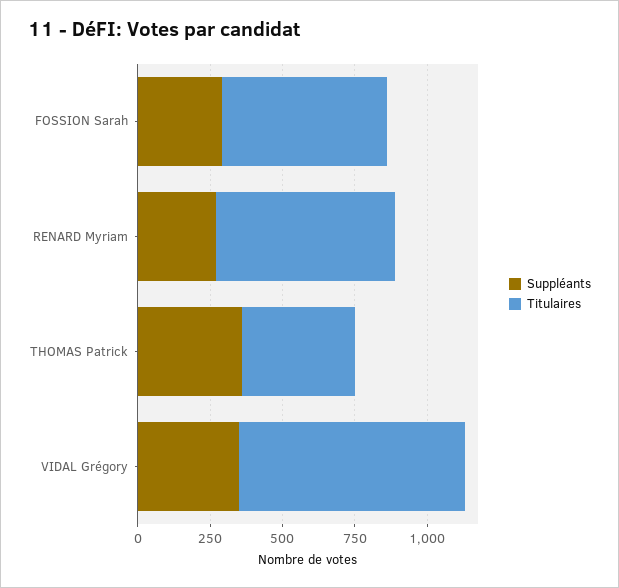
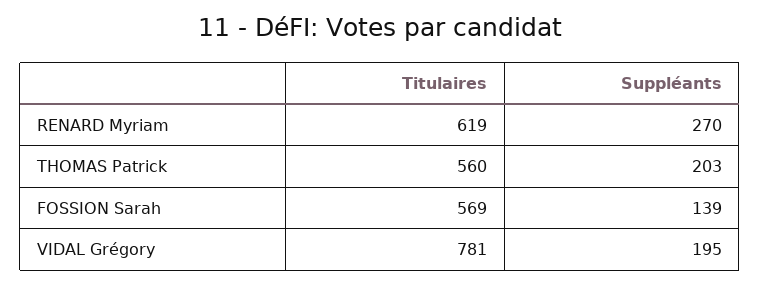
Suppléants, FOSSION Sarah: 300 -> 139
Suppléants, THOMAS Patrick: 350 -> 203
Titulaires, THOMAS Patrick: 400 -> 560
Suppléants, VIDAL Grégory: 350 -> 195

